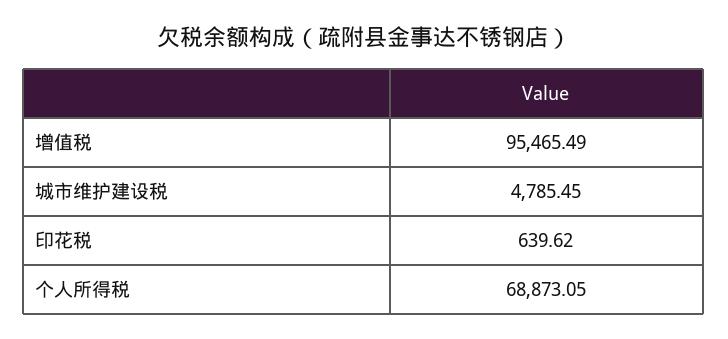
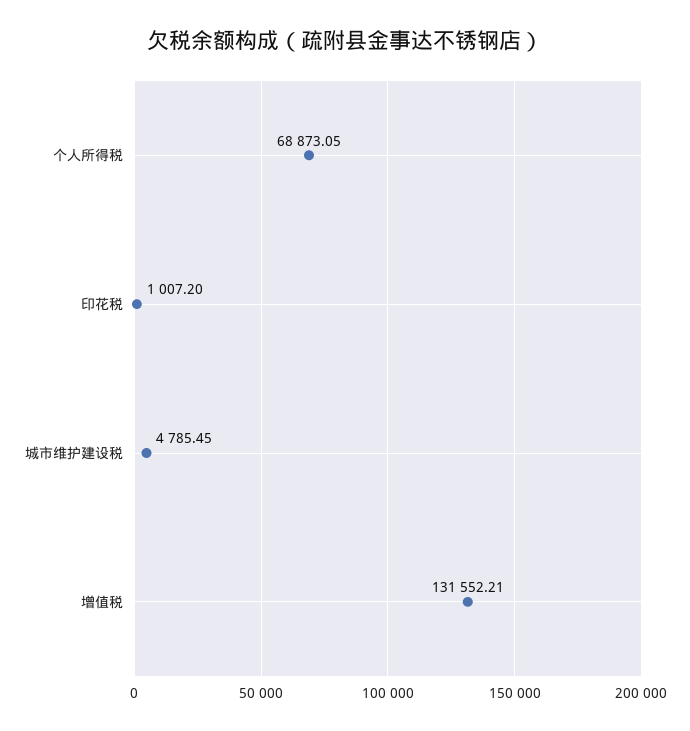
增值税: 95465.49 -> 131552.21
印花税: 639.62 -> 1007.2

